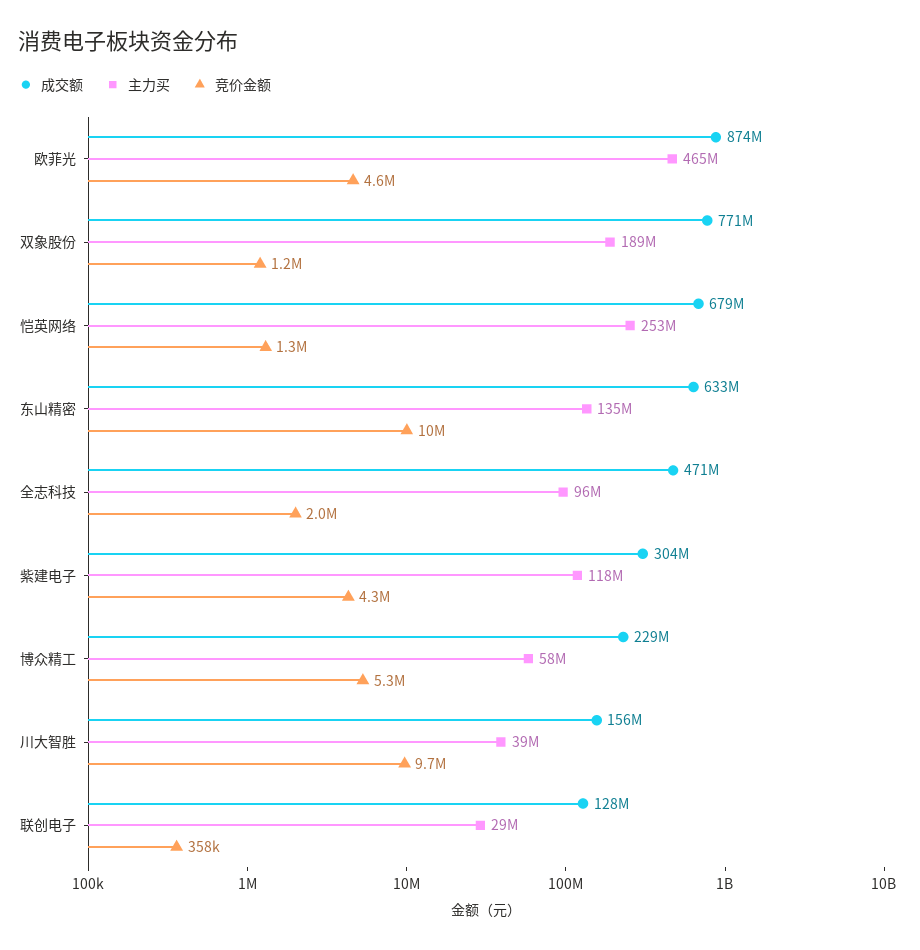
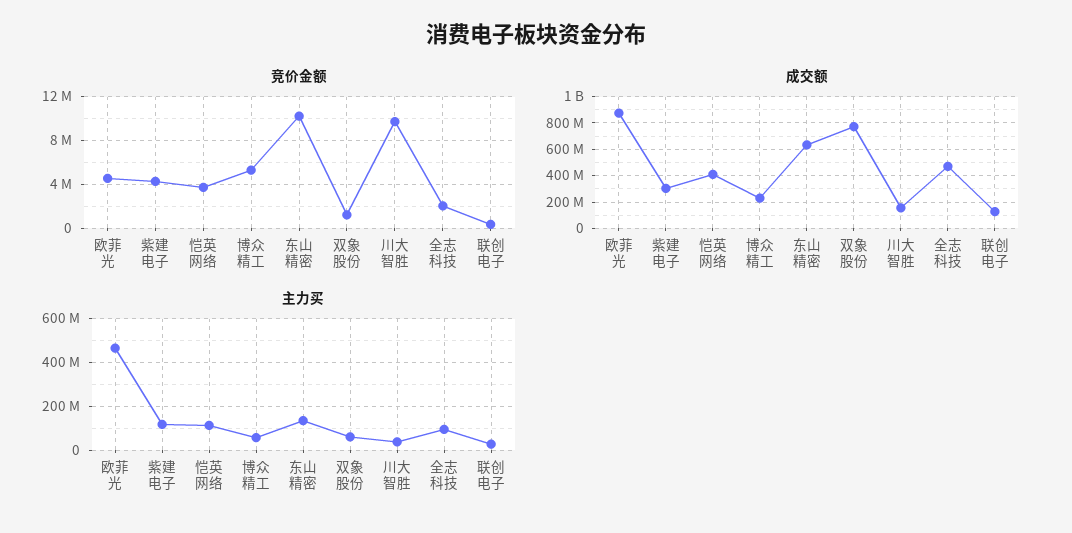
主力买, 双象股份: 189000000 -> 50000000
成交额, 恺英网络: 679000000 -> 400000000
主力买, 恺英网络: 253000000 -> 100000000
竞价金额, 恺英网络: 1300000 -> 4000000

